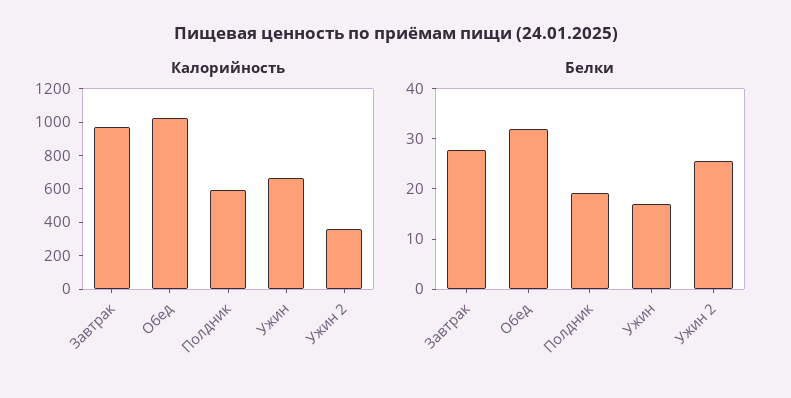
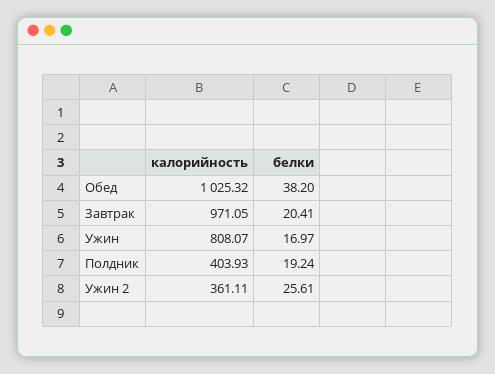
Калорийность, Полдник: 600 -> 403.93
Калорийность, Ужин: 650 -> 808.07
Белки, Завтрак: 28 -> 20.41
Белки, Обед: 32 -> 38.2

